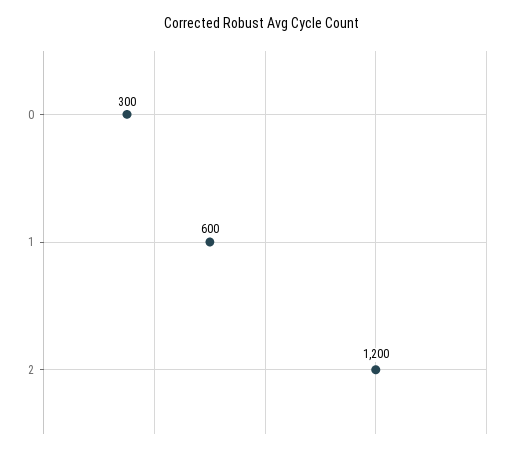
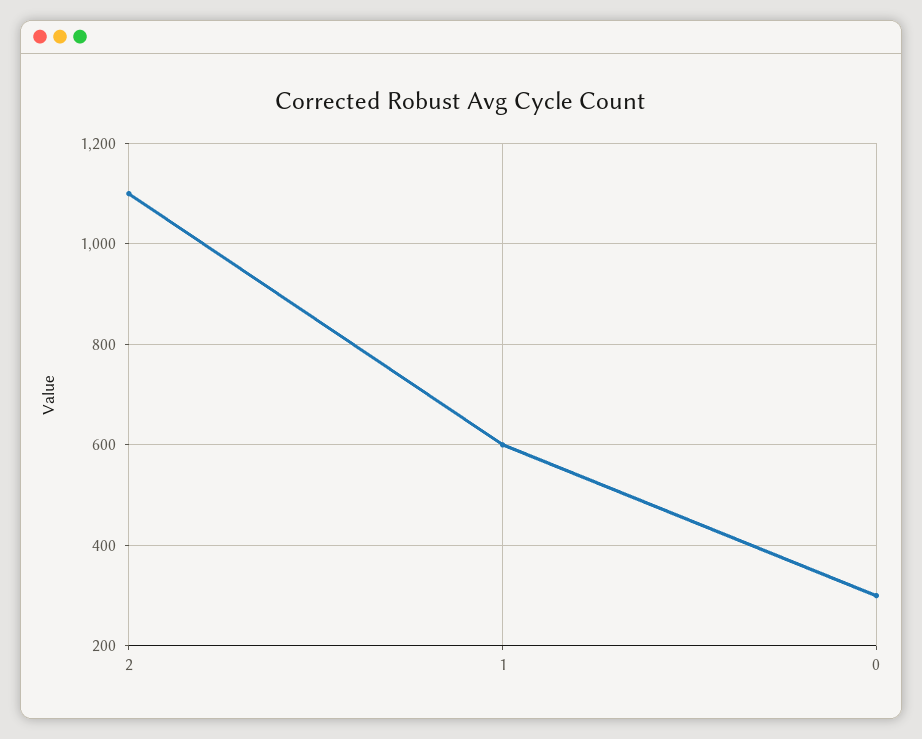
2: 1200 -> 1100

